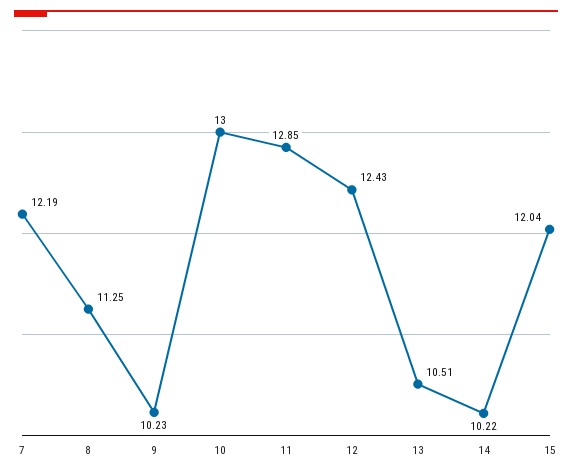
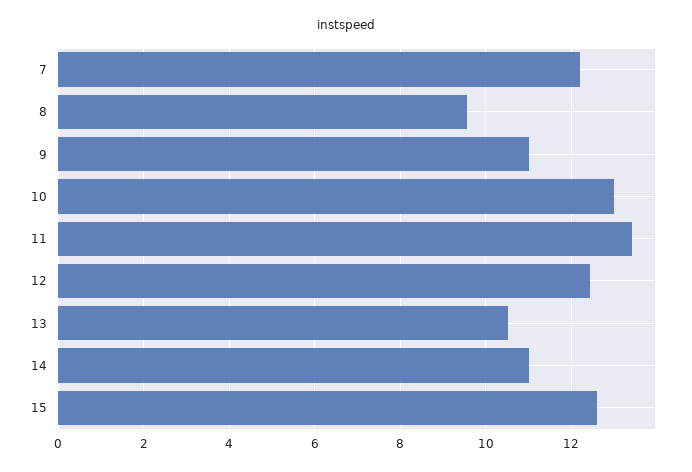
8: 11.25 -> 9.6
9: 10.23 -> 11
11: 12.85 -> 13.4
14: 10.22 -> 11
15: 12.04 -> 12.6

